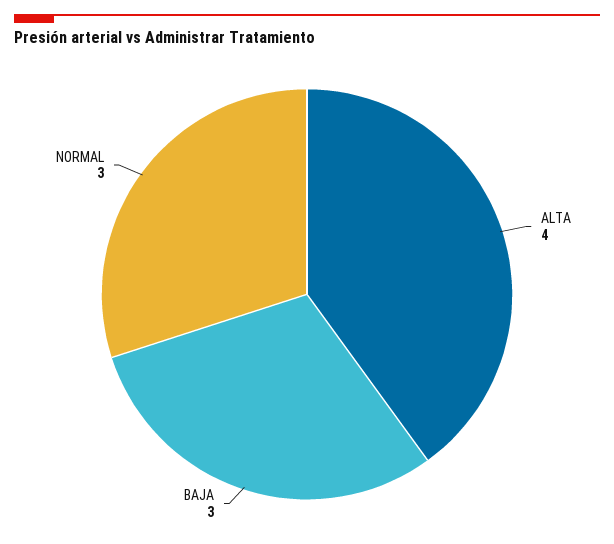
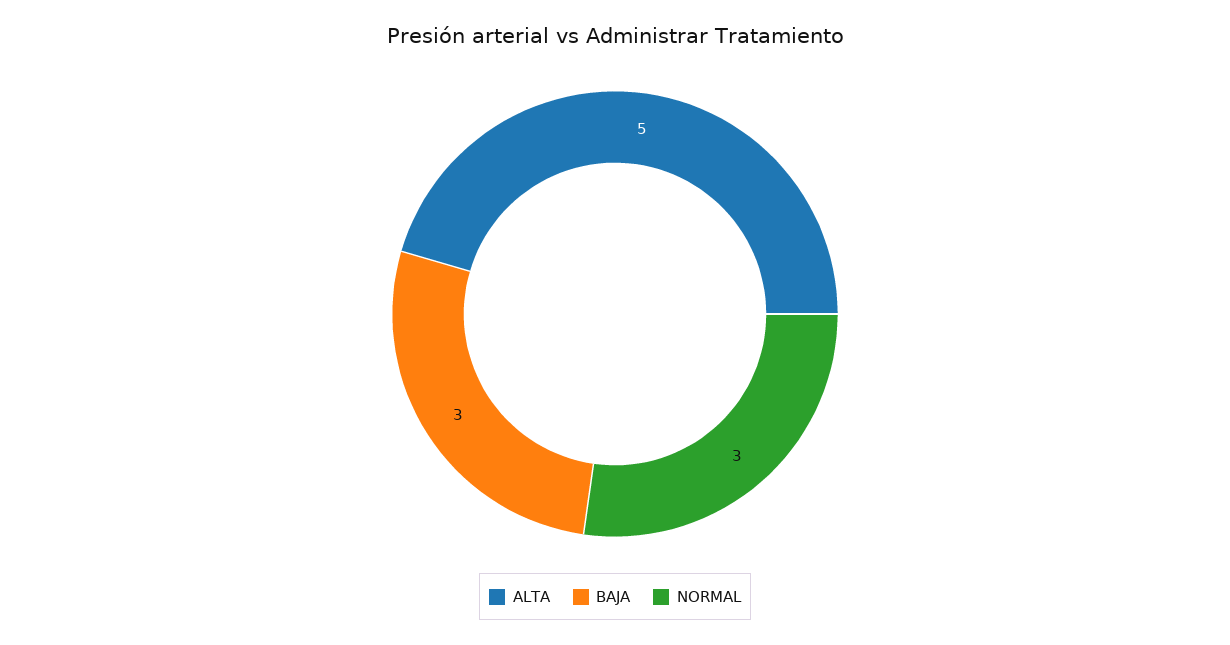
ALTA: 4 -> 5

